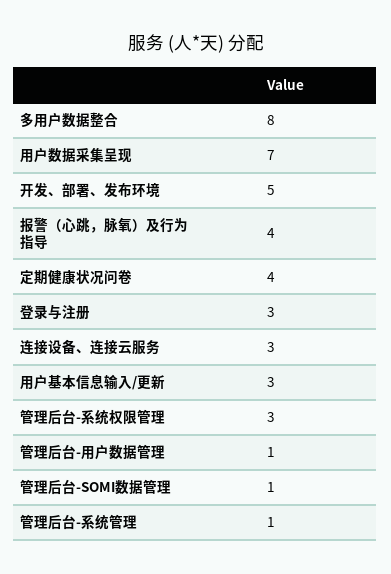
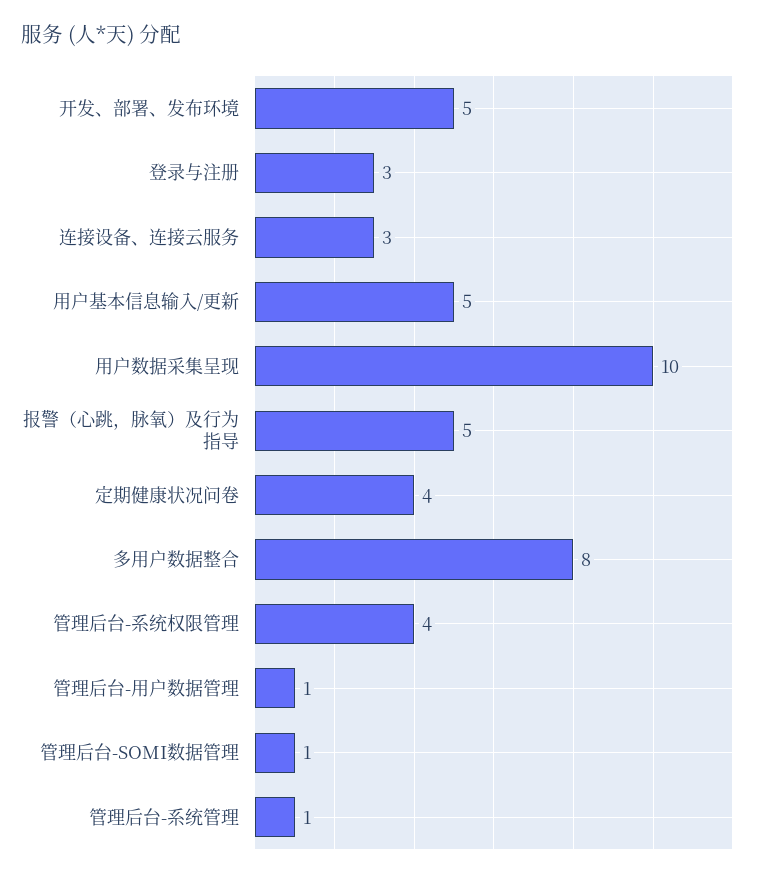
用户数据采集呈现: 7 -> 10
报警（心跳，脉氧）及行为指导: 4 -> 5
用户基本信息输入/更新: 3 -> 5
管理后台-系统权限管理: 3 -> 4

